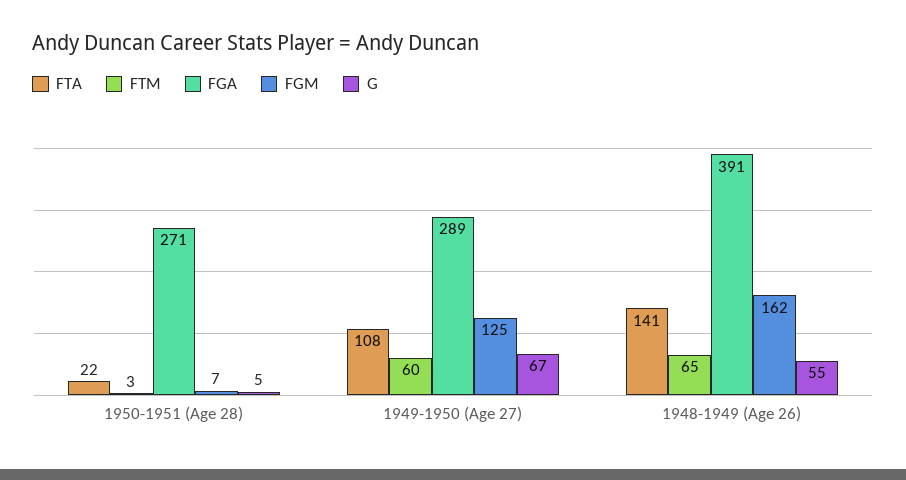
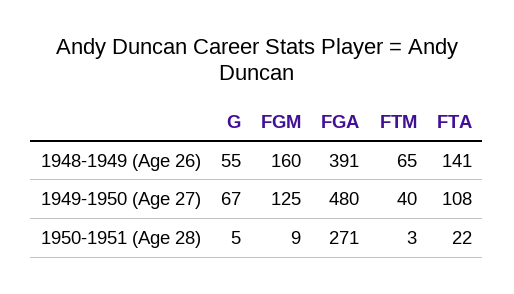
FGM, 1950-1951 (Age 28): 7 -> 9
FTM, 1949-1950 (Age 27): 60 -> 40
FGA, 1949-1950 (Age 27): 289 -> 480
FGM, 1948-1949 (Age 26): 162 -> 160

